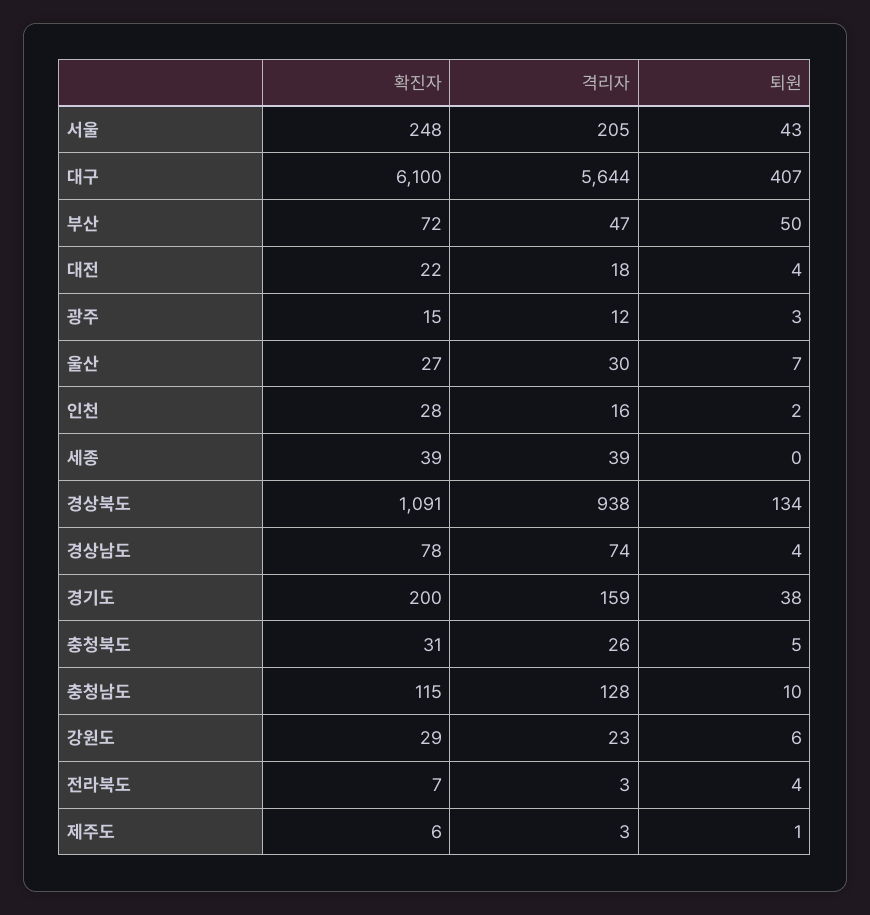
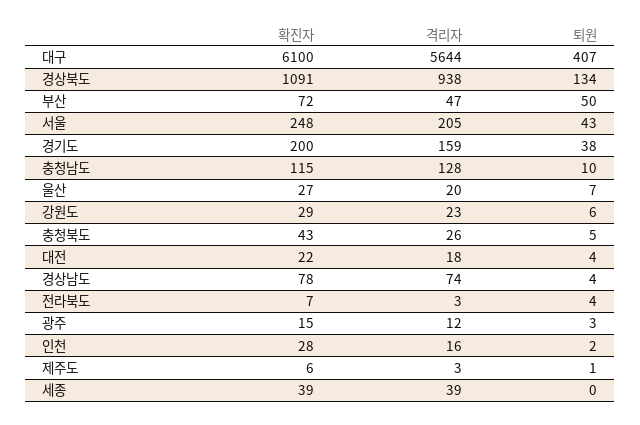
격리자, 울산: 30 -> 20
확진자, 충청북도: 31 -> 43

